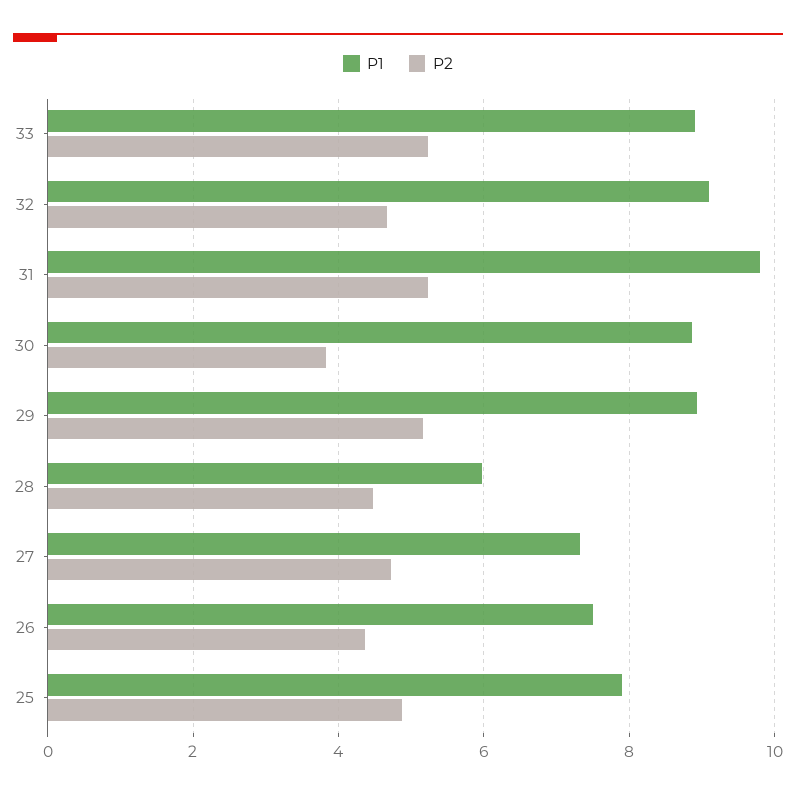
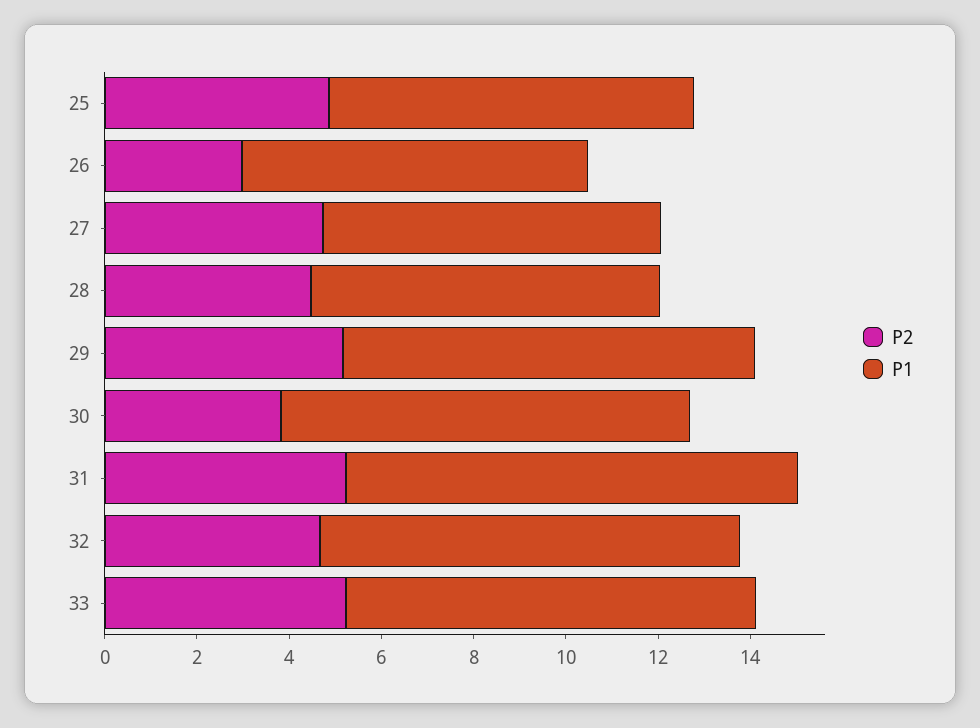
P1, 28: 6 -> 7.5
P2, 26: 4.4 -> 3

